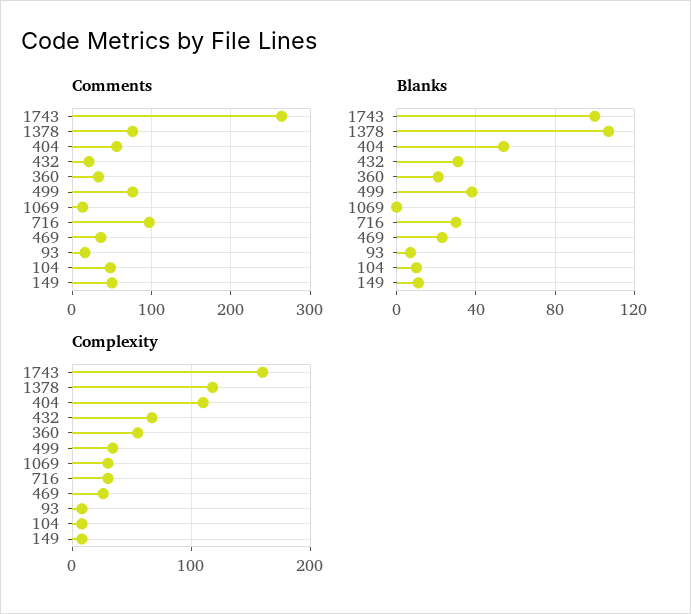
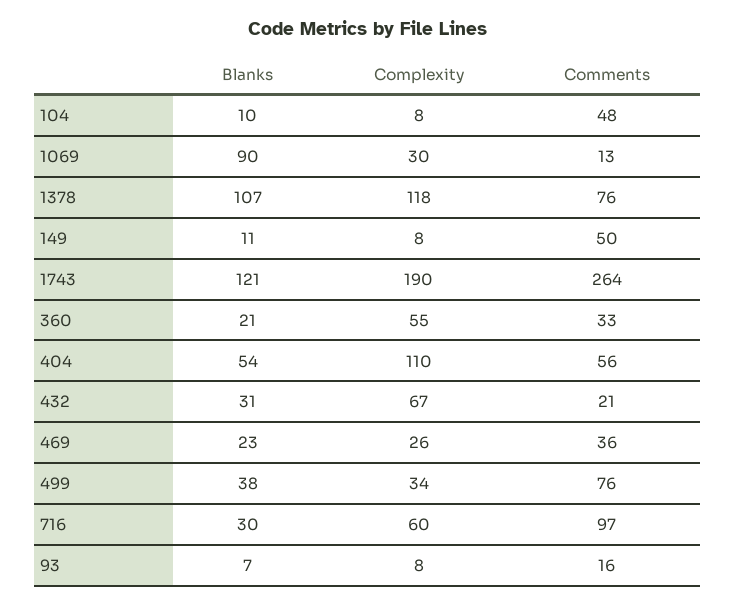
Blanks, 1743: 100 -> 121
Blanks, 1069: 0 -> 90
Complexity, 1743: 160 -> 190
Complexity, 716: 30 -> 60

